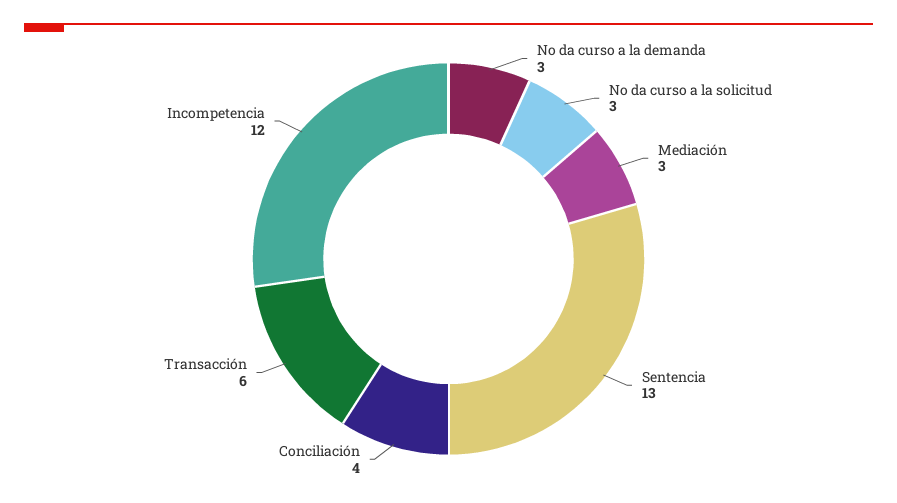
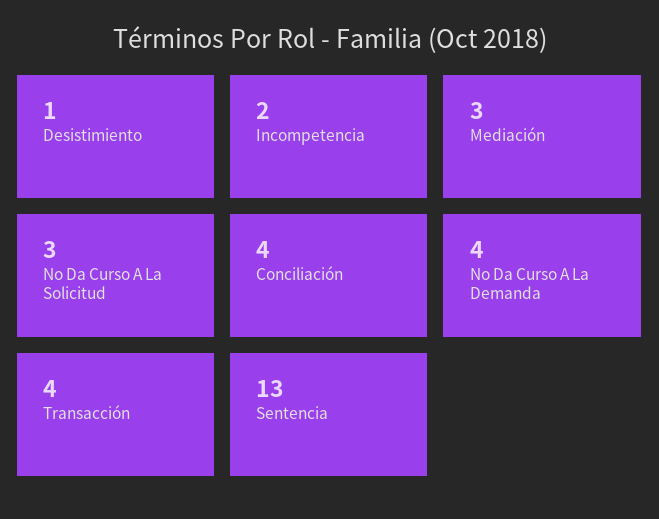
No da curso a la demanda: 3 -> 4
Transacción: 6 -> 4
Incompetencia: 12 -> 2
Desistimiento: none -> 1

